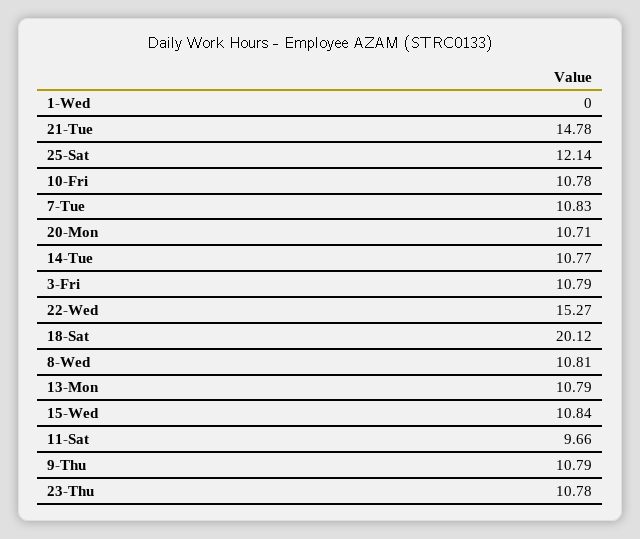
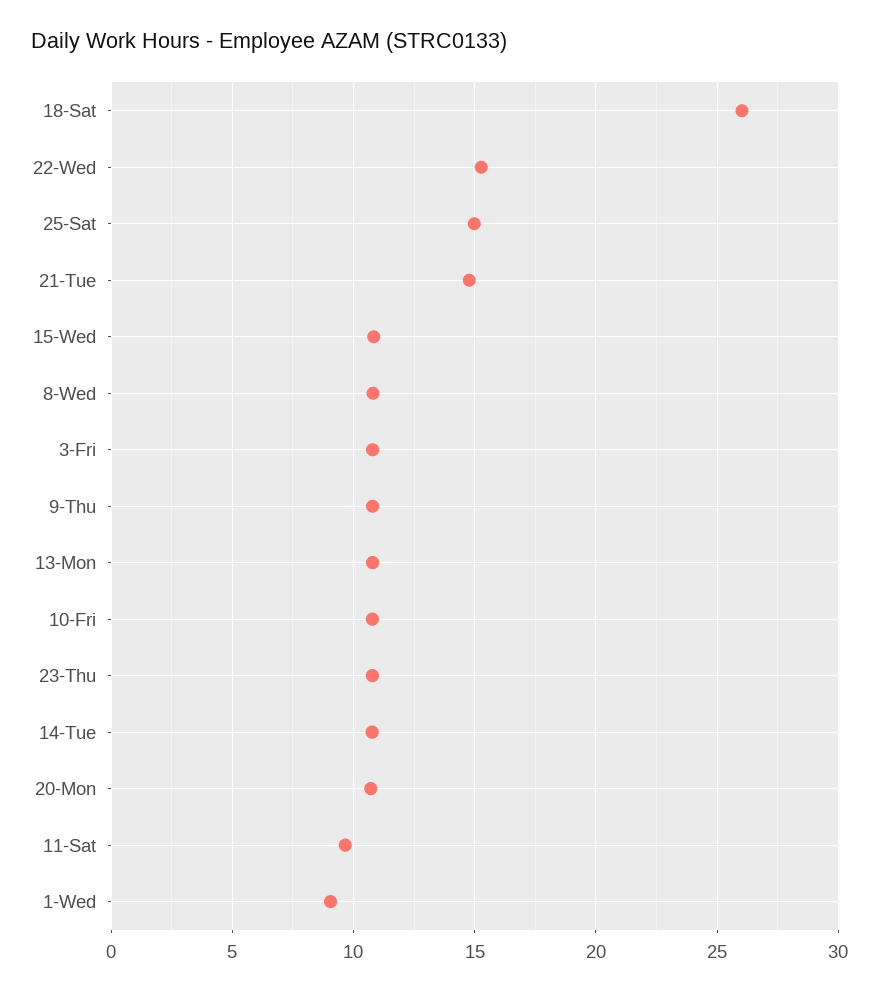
1-Wed: 0 -> 9
25-Sat: 12.14 -> 15
7-Tue: 10.83 -> none
18-Sat: 20.12 -> 26

